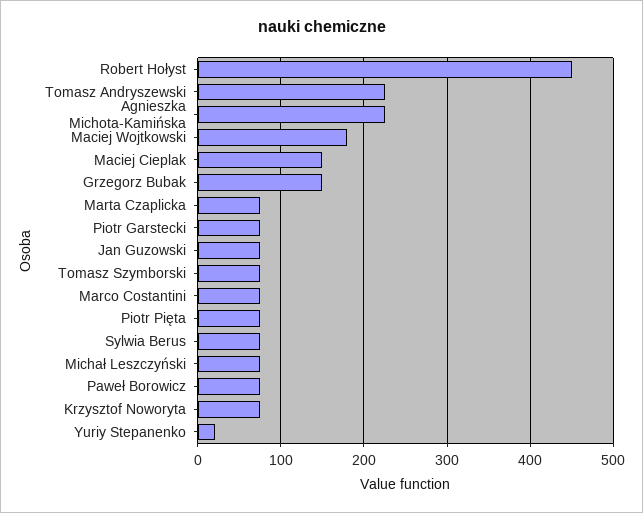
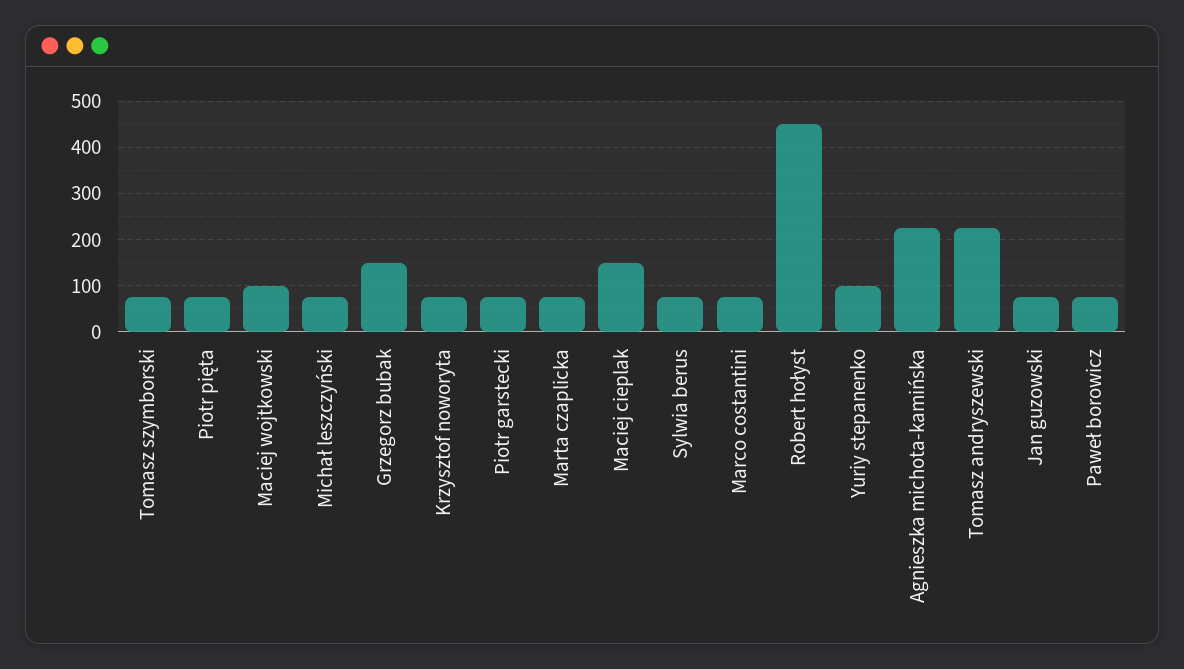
Maciej Wojtkowski: 180 -> 100
Yuriy Stepanenko: 20 -> 100

